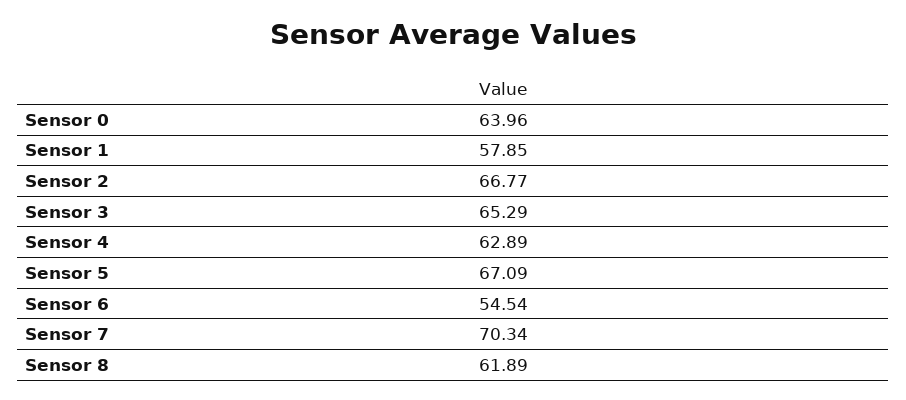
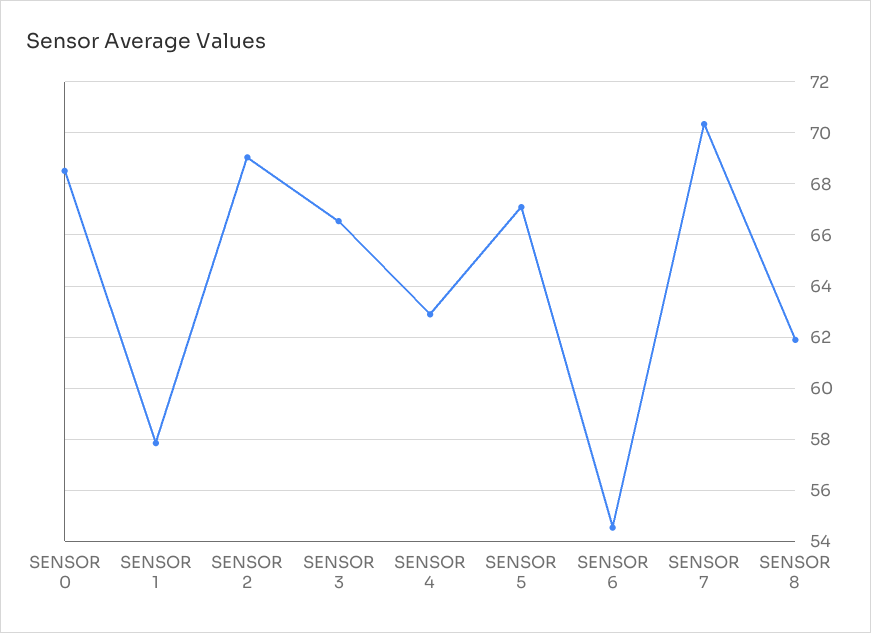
Sensor 0: 63.96 -> 68.5
Sensor 2: 66.77 -> 69
Sensor 3: 65.29 -> 66.5

